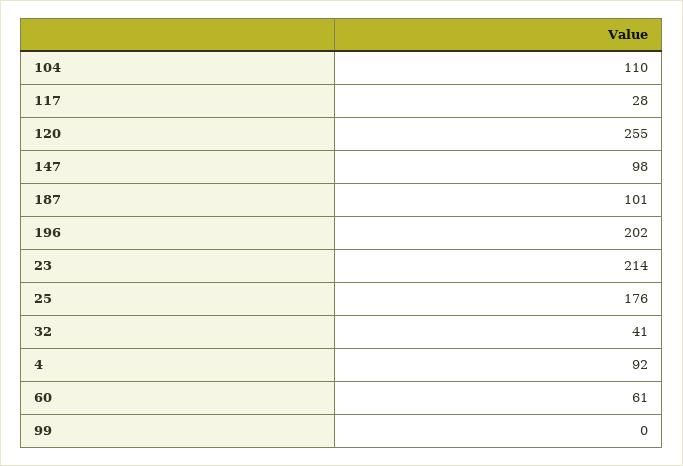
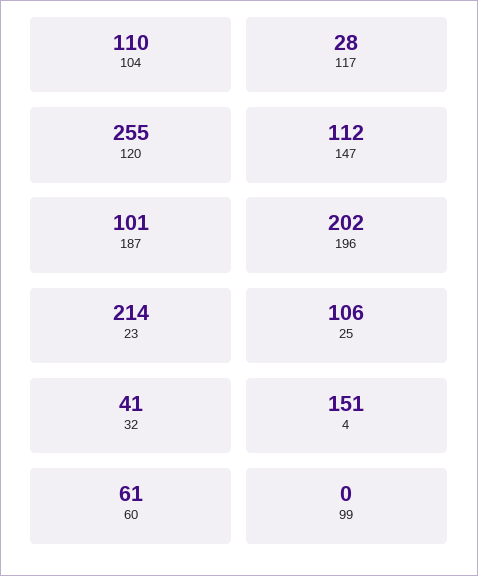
147: 98 -> 112
25: 176 -> 106
4: 92 -> 151

